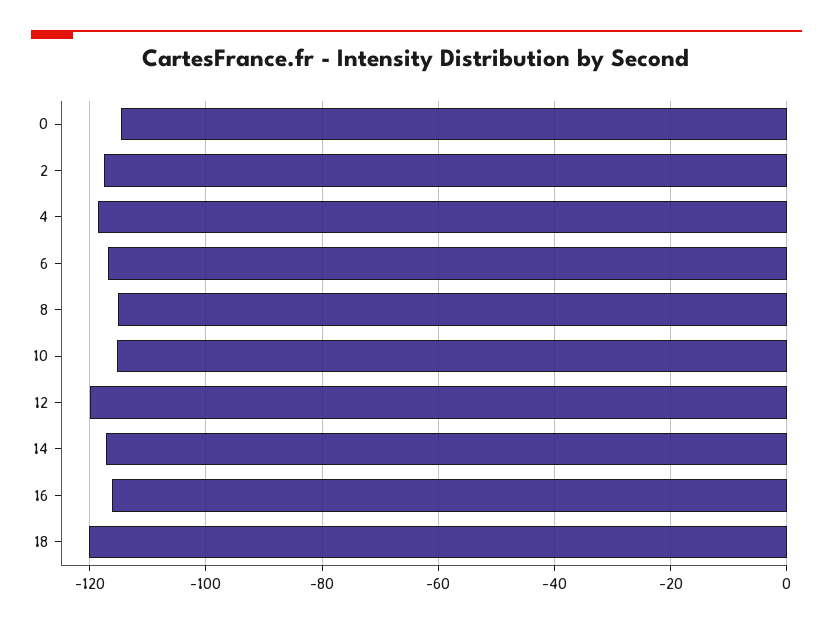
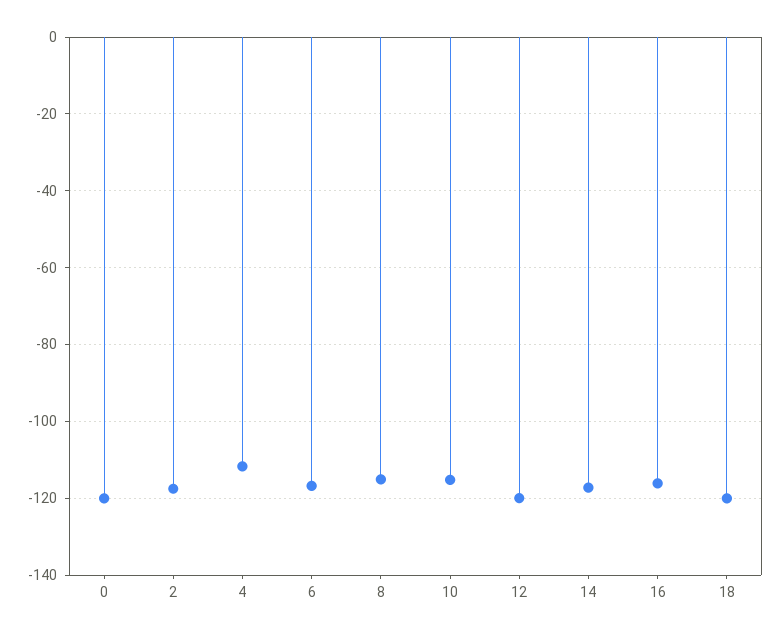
0: -114 -> -120
4: -118 -> -112

